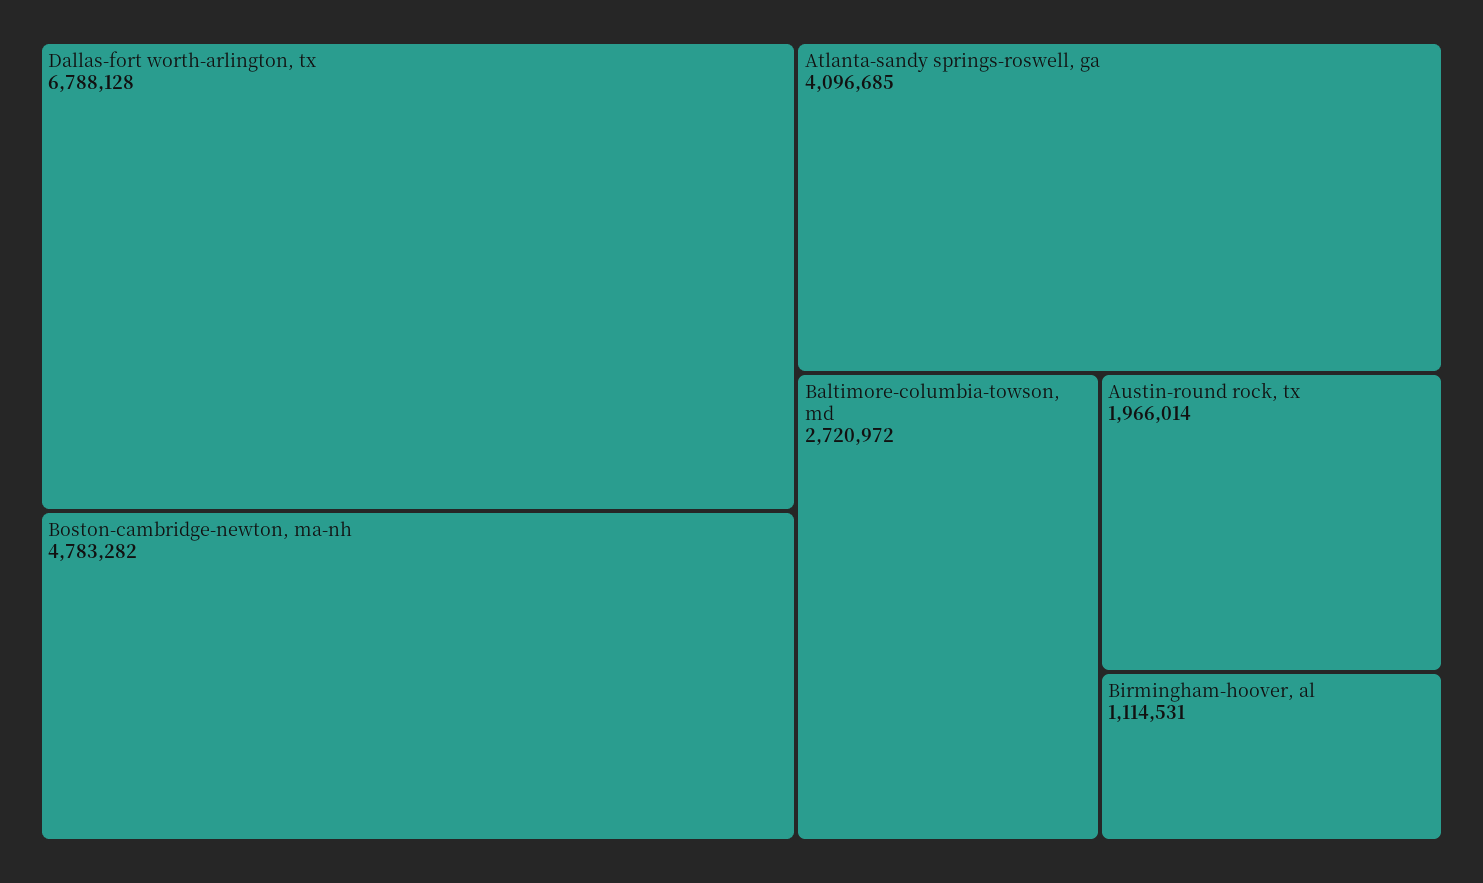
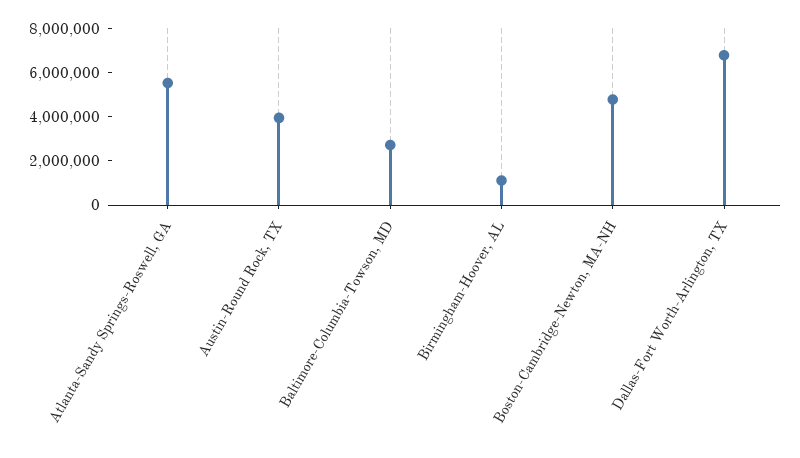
Atlanta-sandy springs-roswell, ga: 4096685 -> 5500000
Austin-round rock, tx: 1966014 -> 4000000

